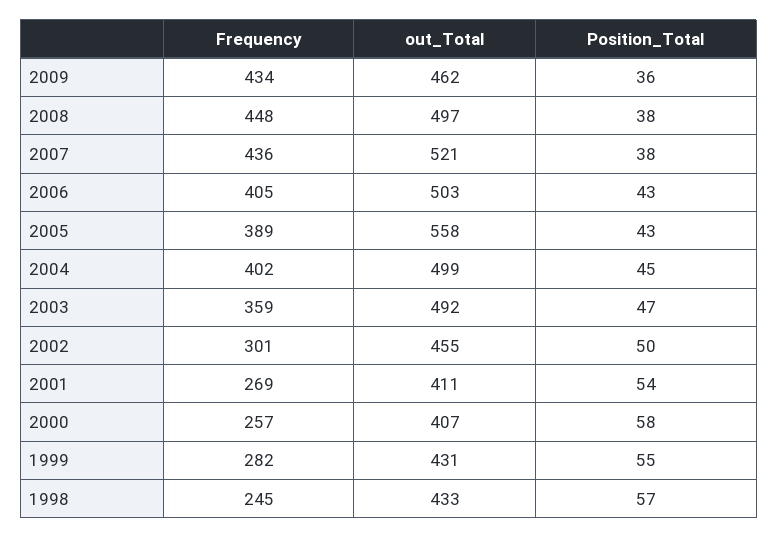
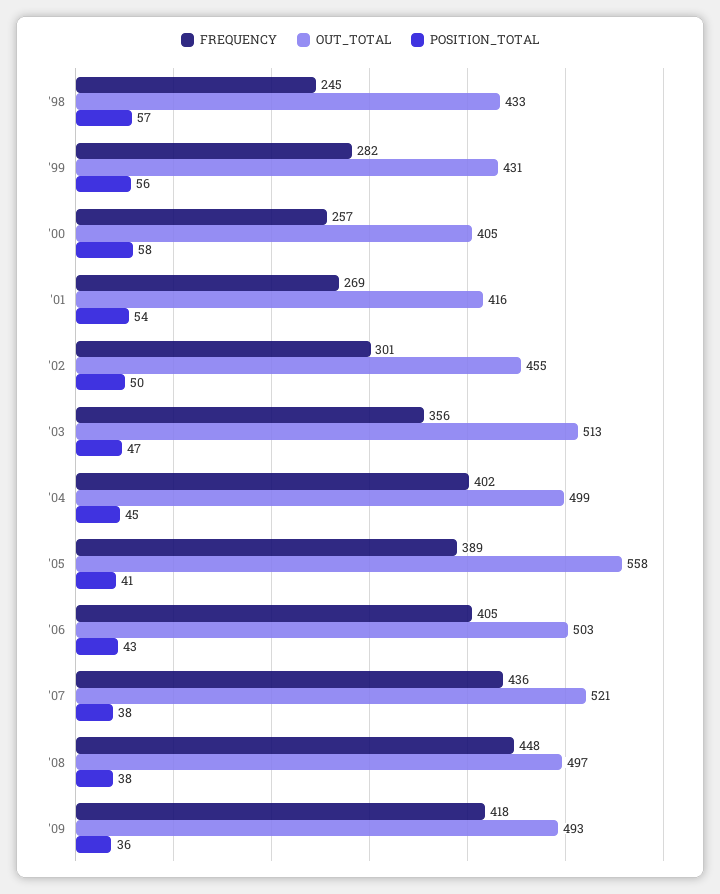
Frequency, 2009: 434 -> 418
out_Total, 2009: 462 -> 493
Position_Total, 2005: 43 -> 41
Frequency, 2003: 359 -> 356
out_Total, 2003: 492 -> 513
out_Total, 2001: 411 -> 416
out_Total, 2000: 407 -> 405
Position_Total, 1999: 55 -> 56

